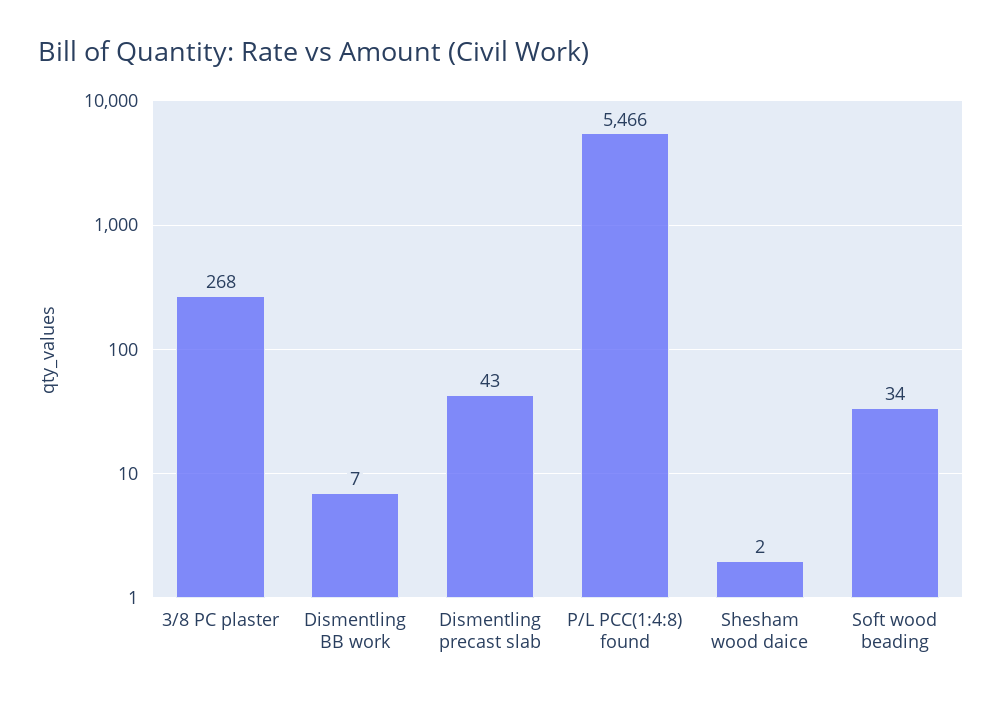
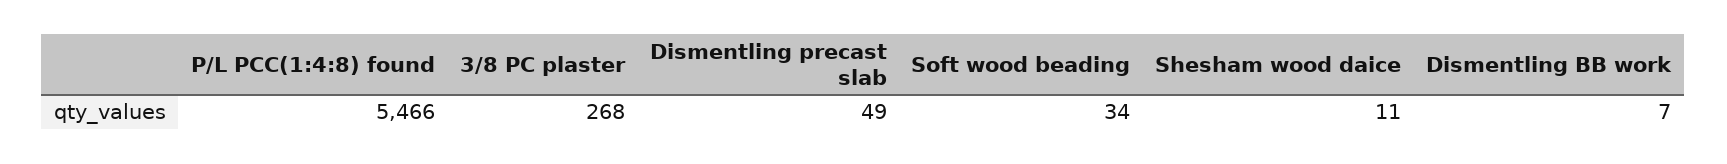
Dismentling precast slab: 43 -> 49
Shesham wood daice: 2 -> 11

